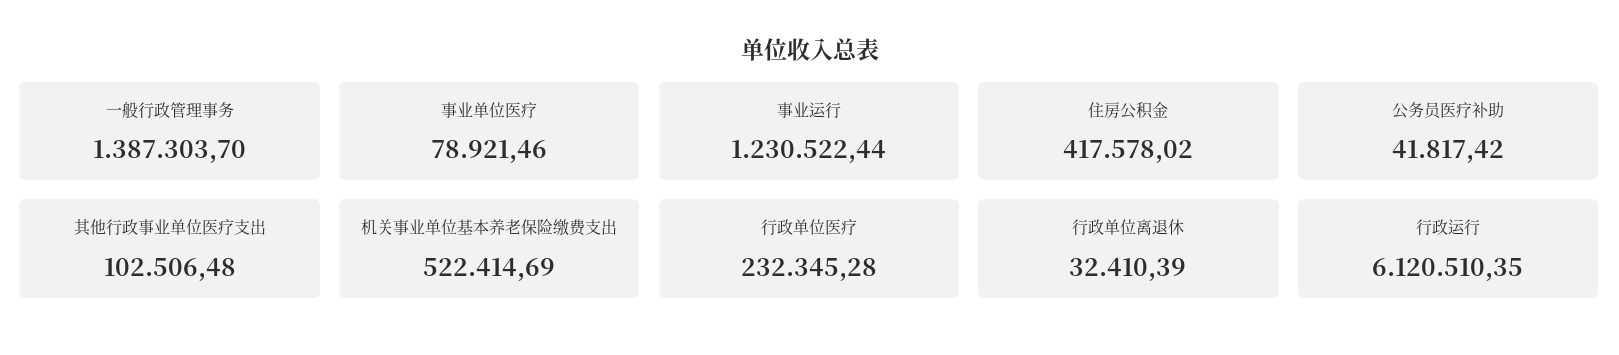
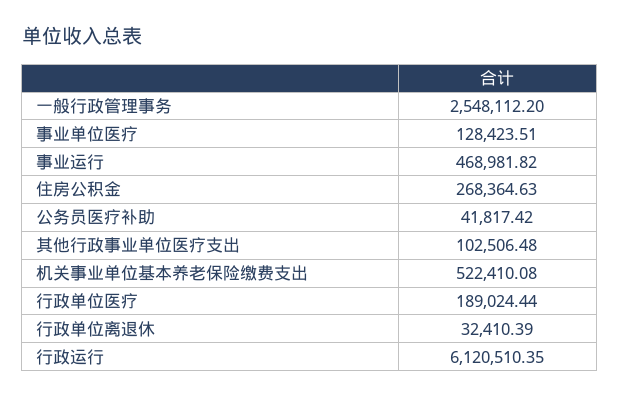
一般行政管理事务: 1387303.7 -> 2548112.2
事业单位医疗: 78921.46 -> 128423.51
事业运行: 1230522.44 -> 468981.82
住房公积金: 417578.02 -> 268364.63
机关事业单位基本养老保险缴费支出: 522414.69 -> 522410.08
行政单位医疗: 232345.28 -> 189024.44

